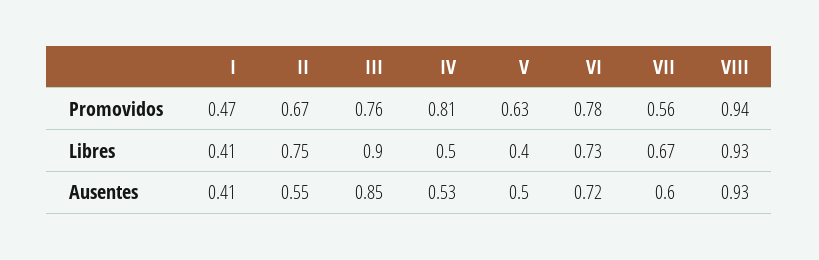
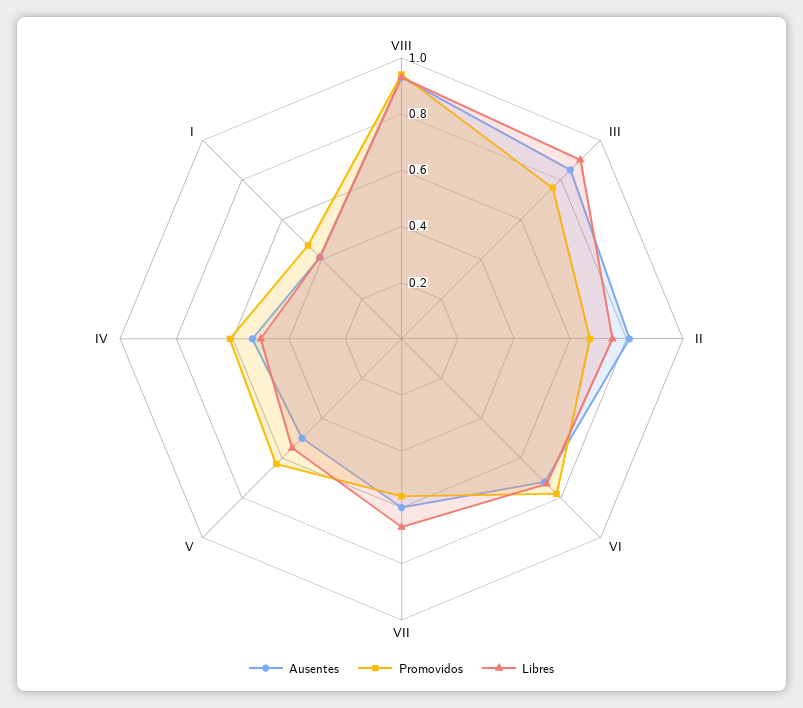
Promovidos, IV: 0.81 -> 0.6
Libres, V: 0.4 -> 0.55
Ausentes, II: 0.55 -> 0.8

